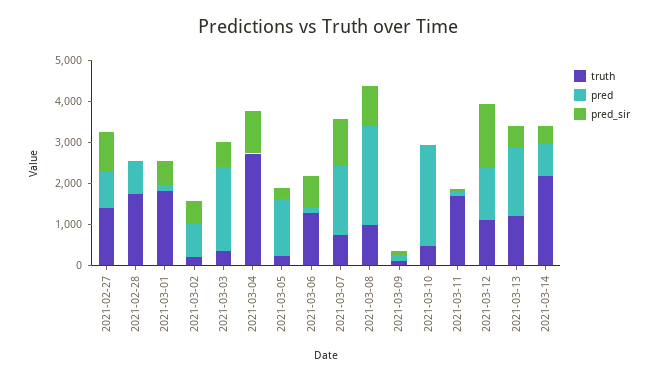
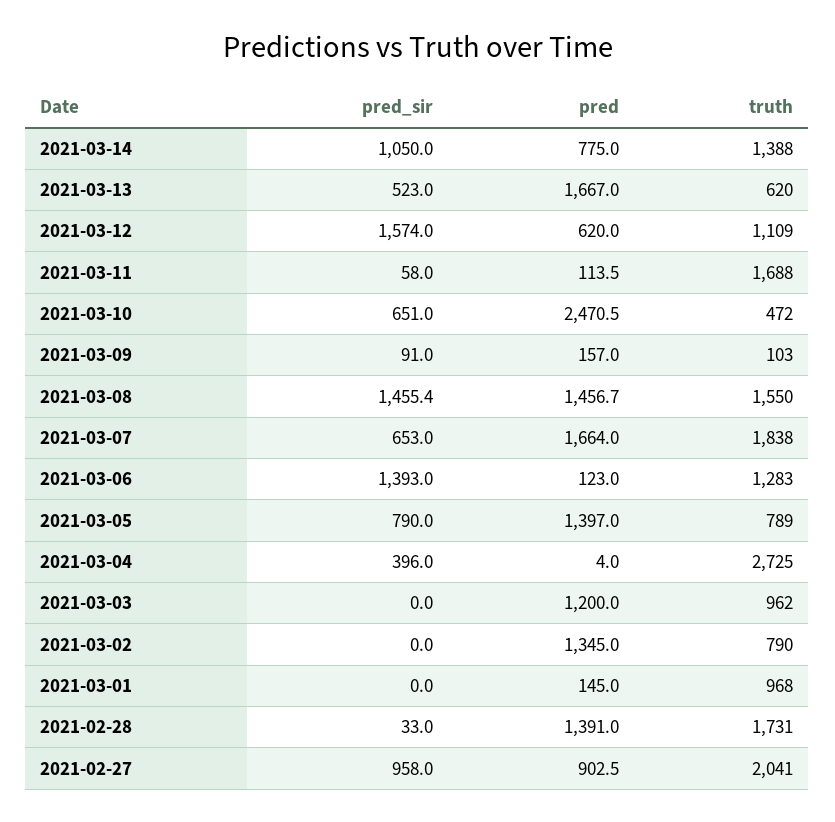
truth, 2021-02-27: 1400 -> 2041
pred, 2021-02-28: 800 -> 1391
truth, 2021-03-01: 1800 -> 968
pred_sir, 2021-03-01: 600 -> 0
truth, 2021-03-02: 200 -> 790
pred, 2021-03-02: 800 -> 1345
pred_sir, 2021-03-02: 600 -> 0
truth, 2021-03-03: 400 -> 962
pred, 2021-03-03: 2000 -> 1200
pred_sir, 2021-03-03: 600 -> 0
pred_sir, 2021-03-04: 1000 -> 396
truth, 2021-03-05: 200 -> 789
pred_sir, 2021-03-05: 200 -> 790
pred_sir, 2021-03-06: 800 -> 1393
truth, 2021-03-07: 800 -> 1838
pred_sir, 2021-03-07: 1200 -> 653
truth, 2021-03-08: 1000 -> 1550
pred, 2021-03-08: 2400 -> 1456.7
pred_sir, 2021-03-08: 1000 -> 1455.4
pred_sir, 2021-03-10: 0 -> 651
pred, 2021-03-12: 1200 -> 620
truth, 2021-03-13: 1200 -> 620
truth, 2021-03-14: 2200 -> 1388
pred_sir, 2021-03-14: 400 -> 1050

